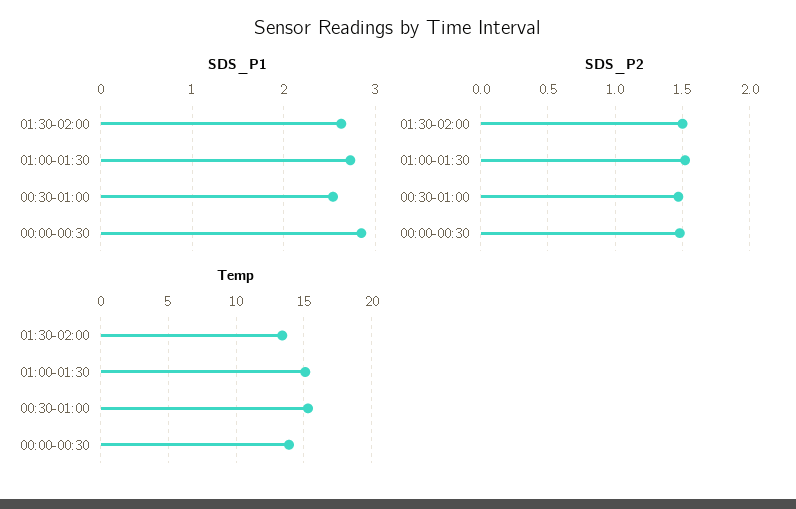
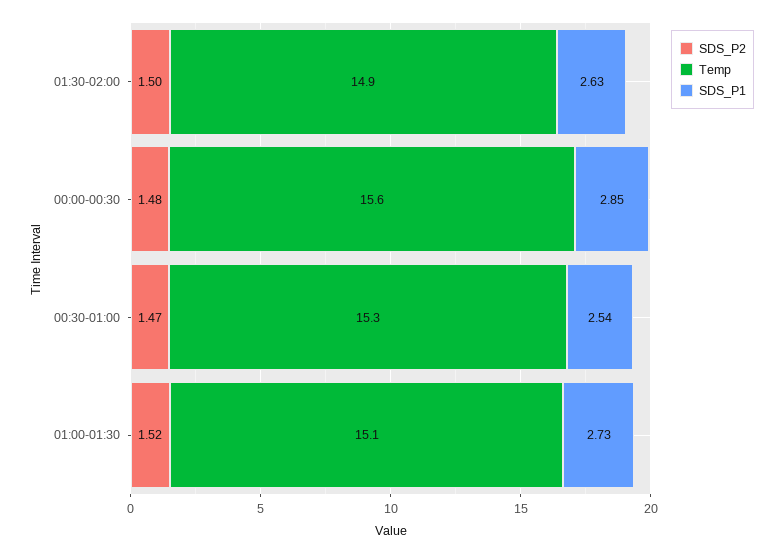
Temp, 01:30-02:00: 13.5 -> 14.9
Temp, 00:00-00:30: 14 -> 15.6

